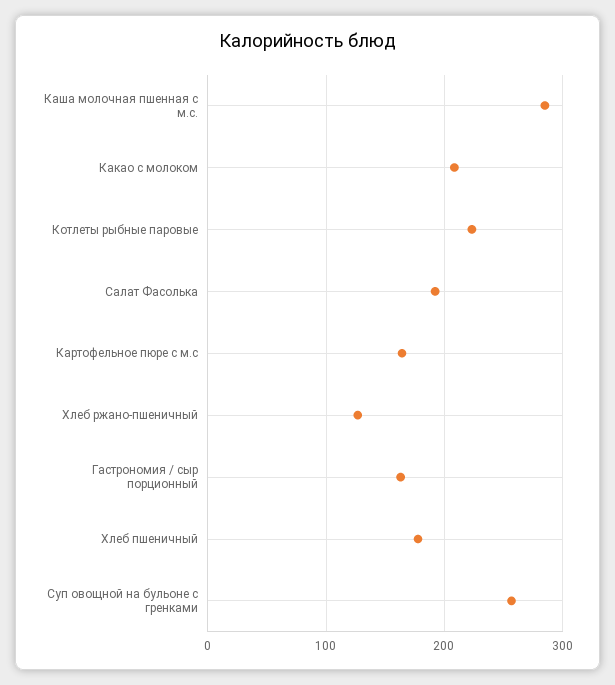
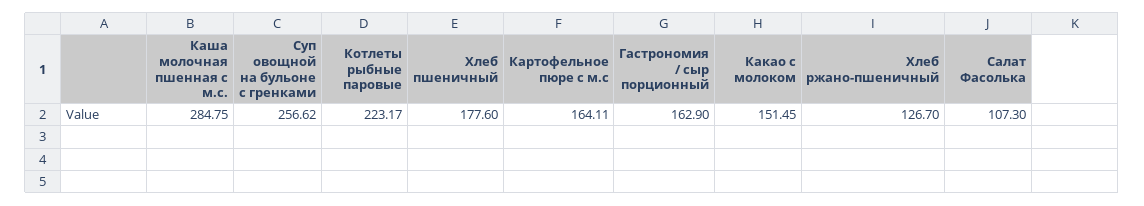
Какао с молоком: 210 -> 151.45
Салат Фасолька: 190 -> 107.3

